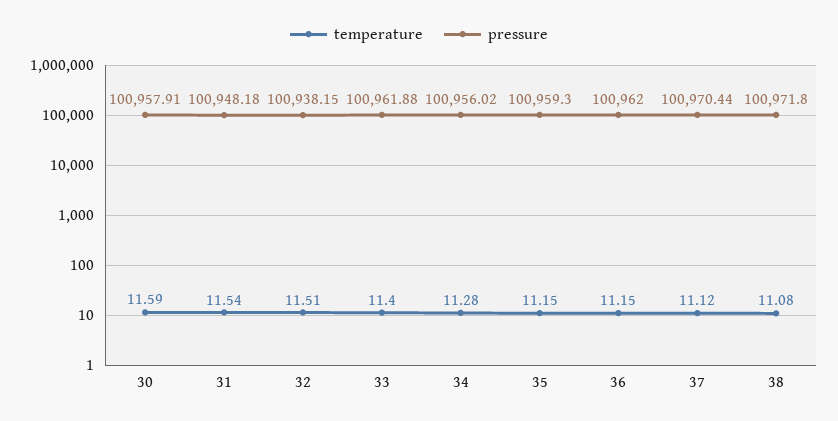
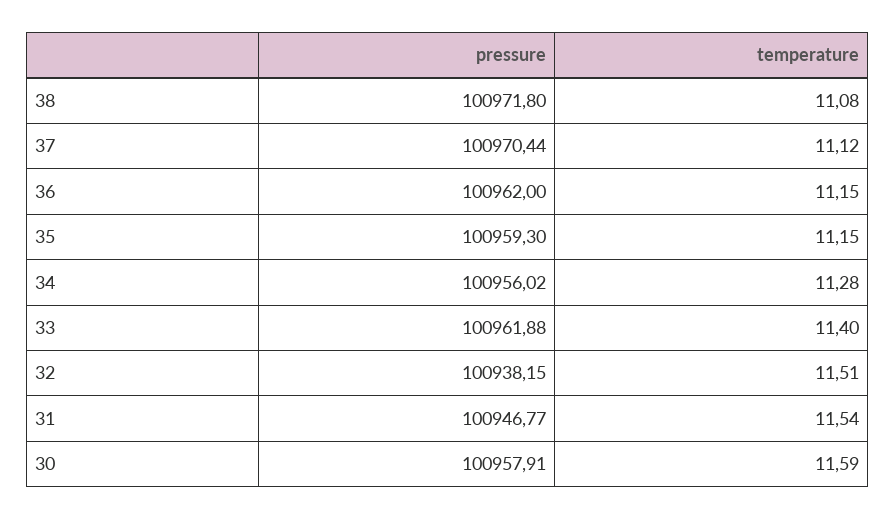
pressure, 31: 100948.18 -> 100946.77

